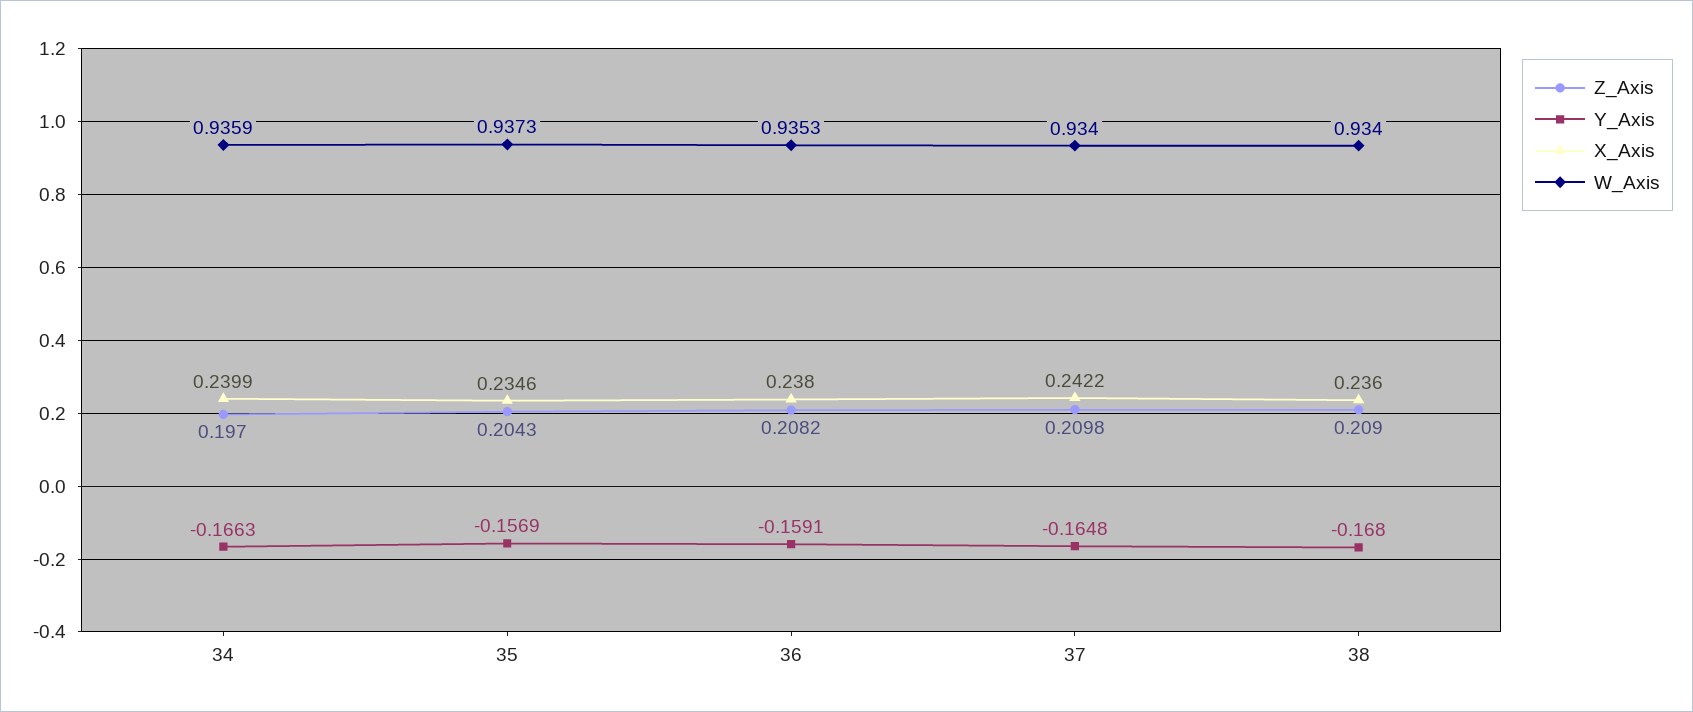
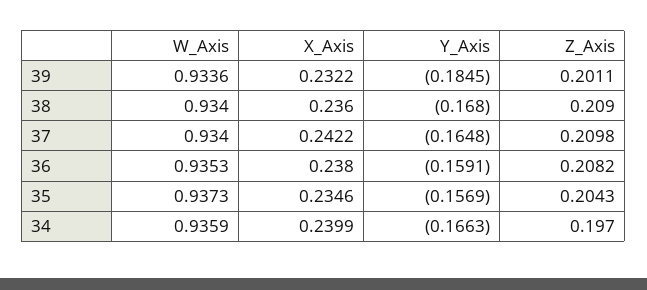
W_Axis, 39: none -> 0.9336
X_Axis, 39: none -> 0.2322
Y_Axis, 39: none -> -0.1845
Z_Axis, 39: none -> 0.2011

